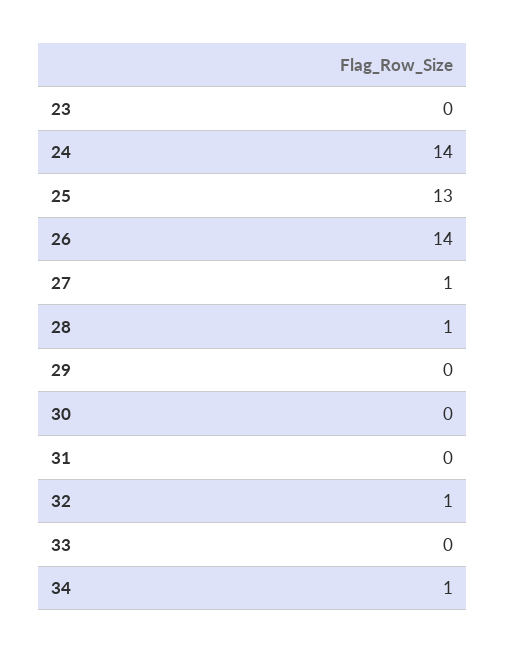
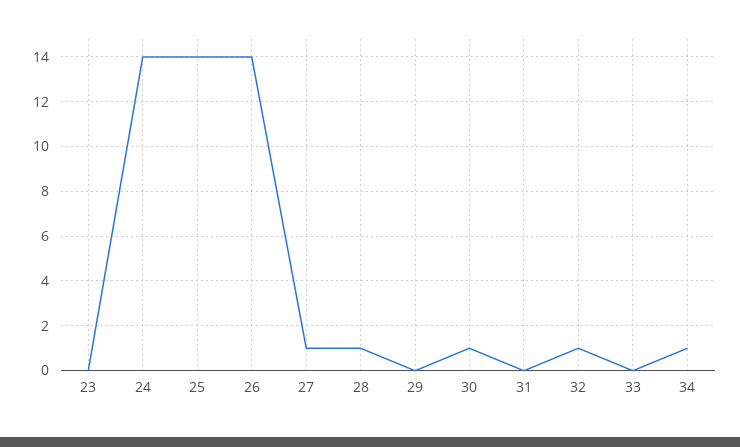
25: 13 -> 14
30: 0 -> 1

